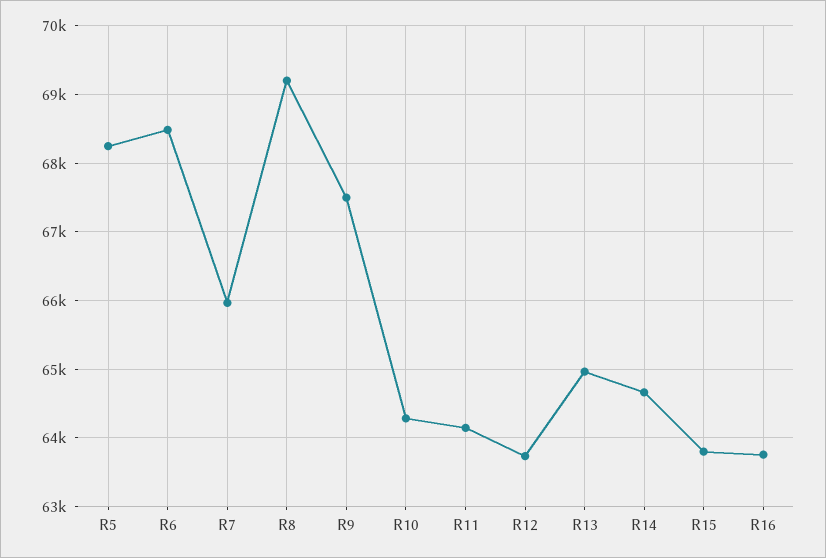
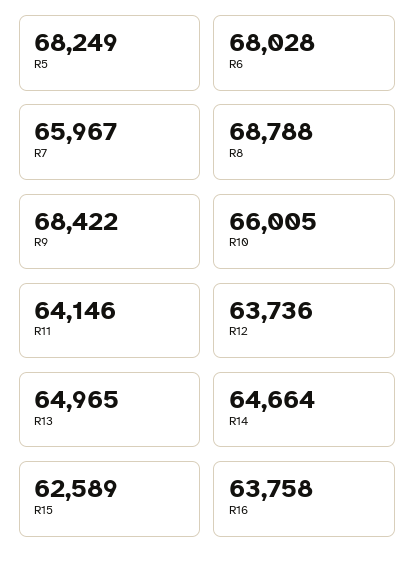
R6: 68500 -> 68028
R8: 69200 -> 68788
R9: 67500 -> 68422
R10: 64300 -> 66005
R15: 63800 -> 62589

